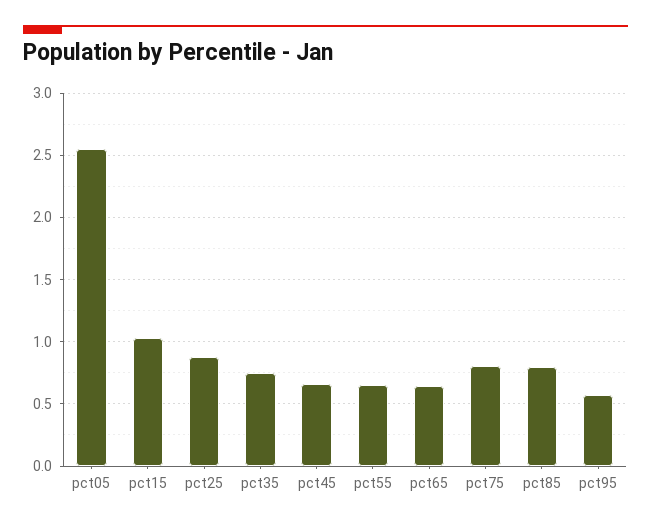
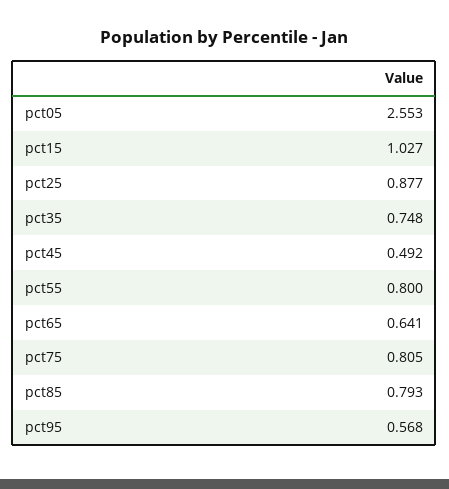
pct45: 0.65 -> 0.492
pct55: 0.65 -> 0.8

